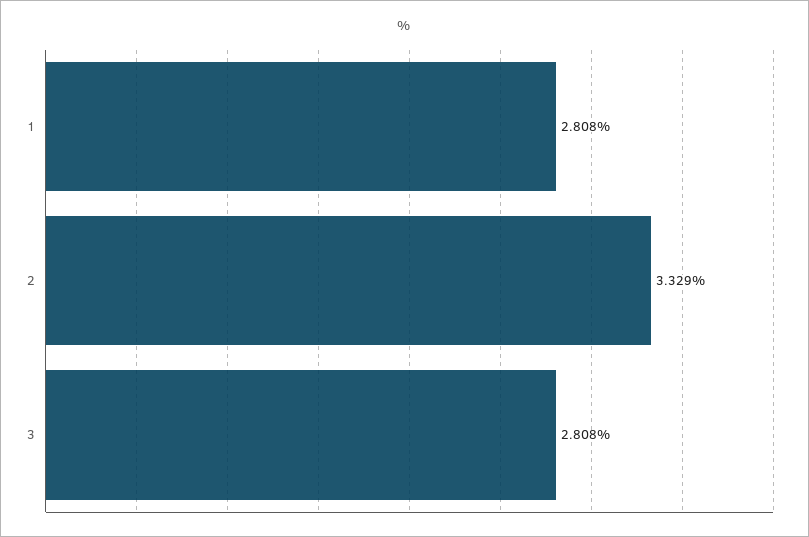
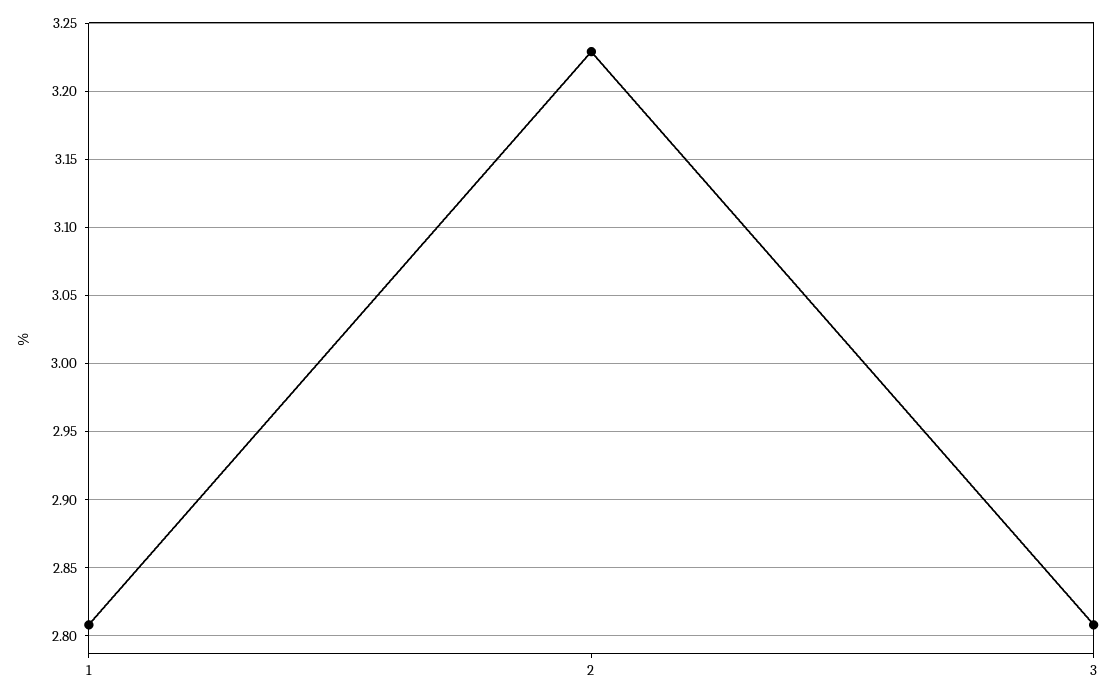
2: 3.329 -> 3.23

